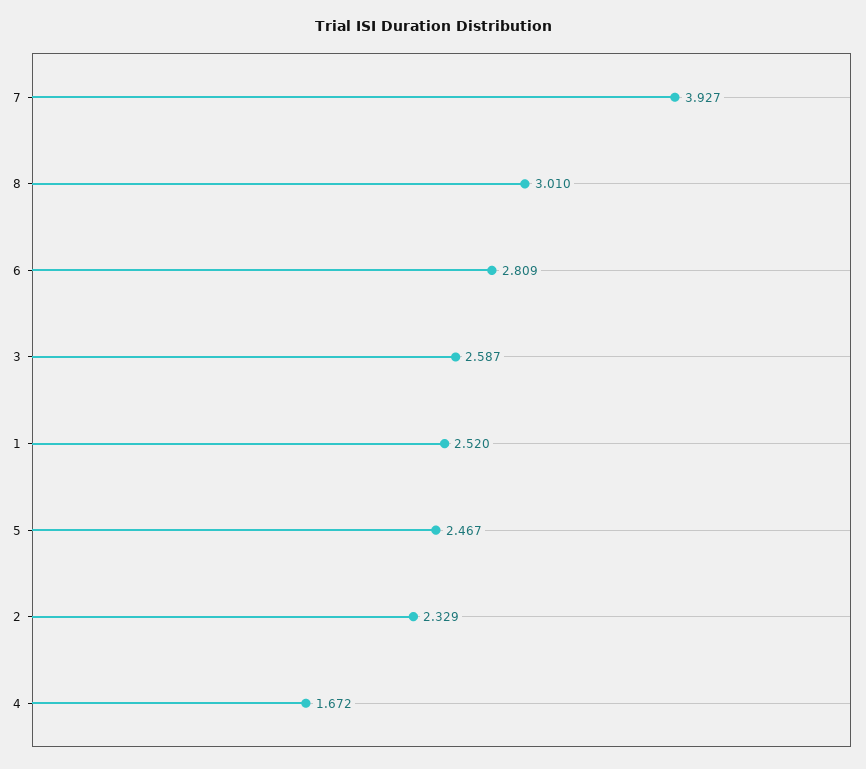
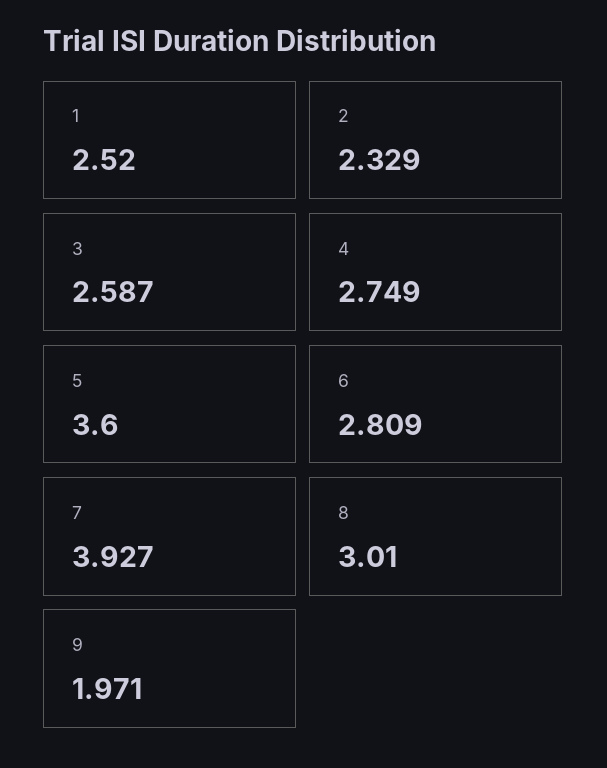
5: 2.467 -> 3.6
4: 1.672 -> 2.749
9: none -> 1.971

